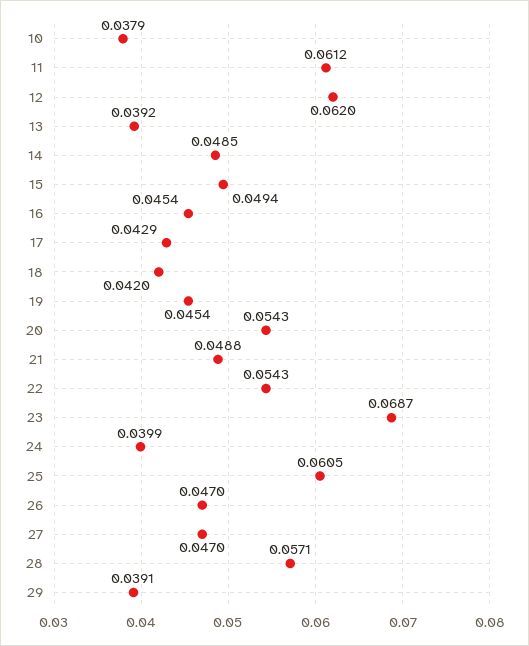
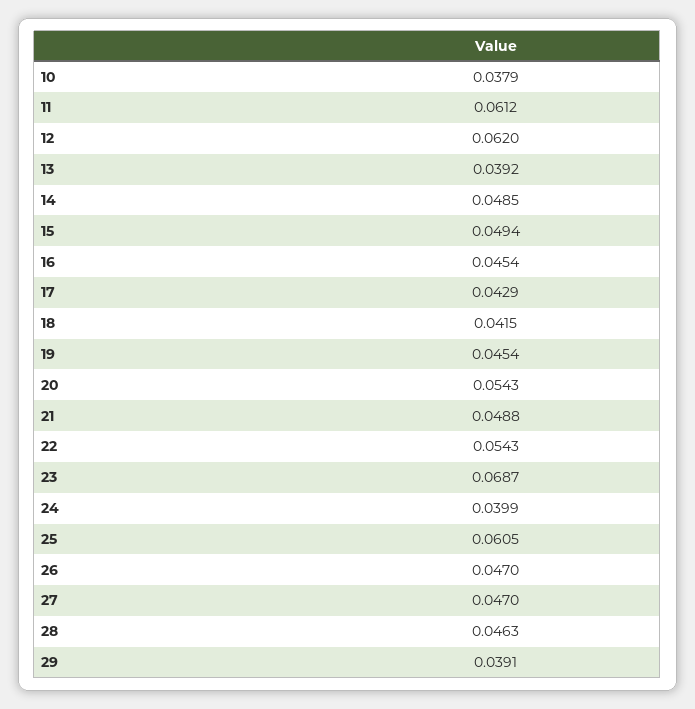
18: 0.042 -> 0.0415
28: 0.0571 -> 0.0463

